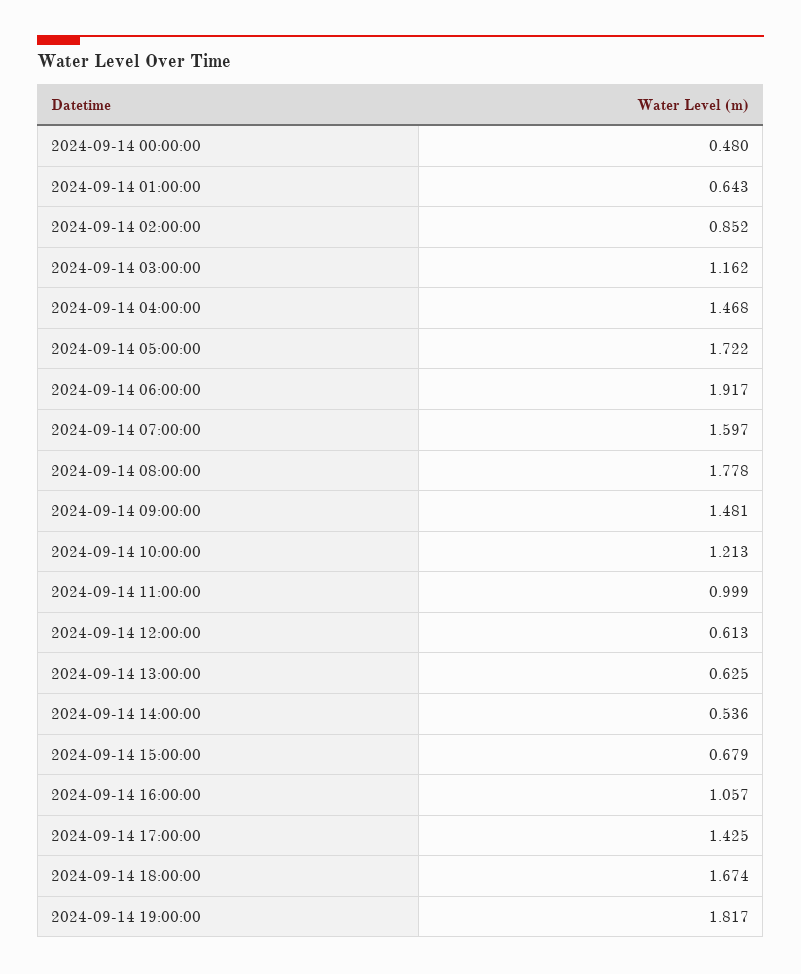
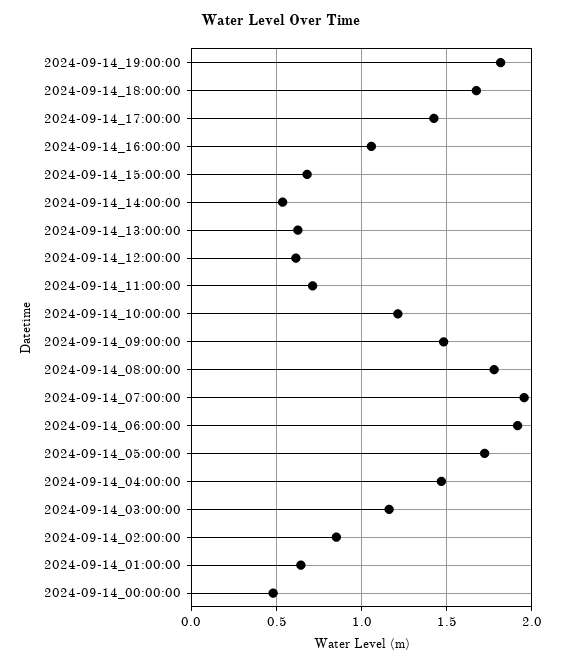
2024-09-14 07:00:00: 1.597 -> 1.95
2024-09-14 11:00:00: 0.999 -> 0.7

